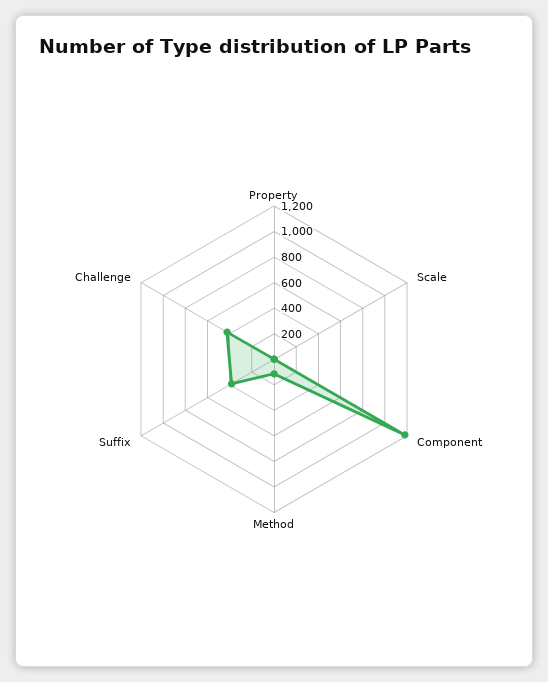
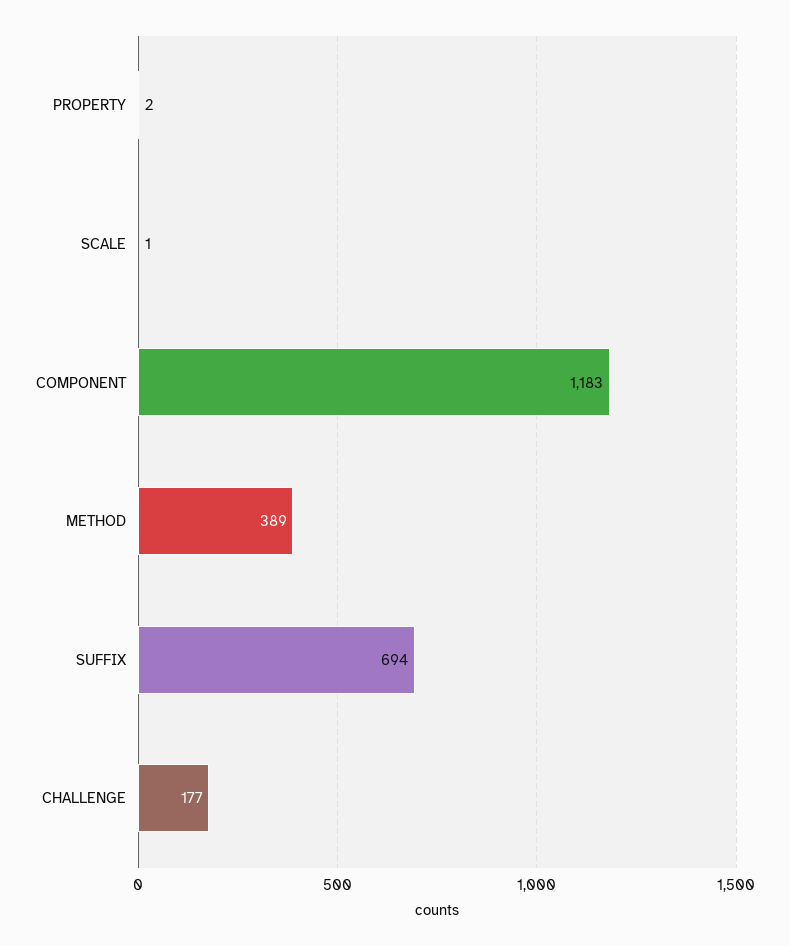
Method: 100 -> 389
Suffix: 400 -> 694
Challenge: 400 -> 177

